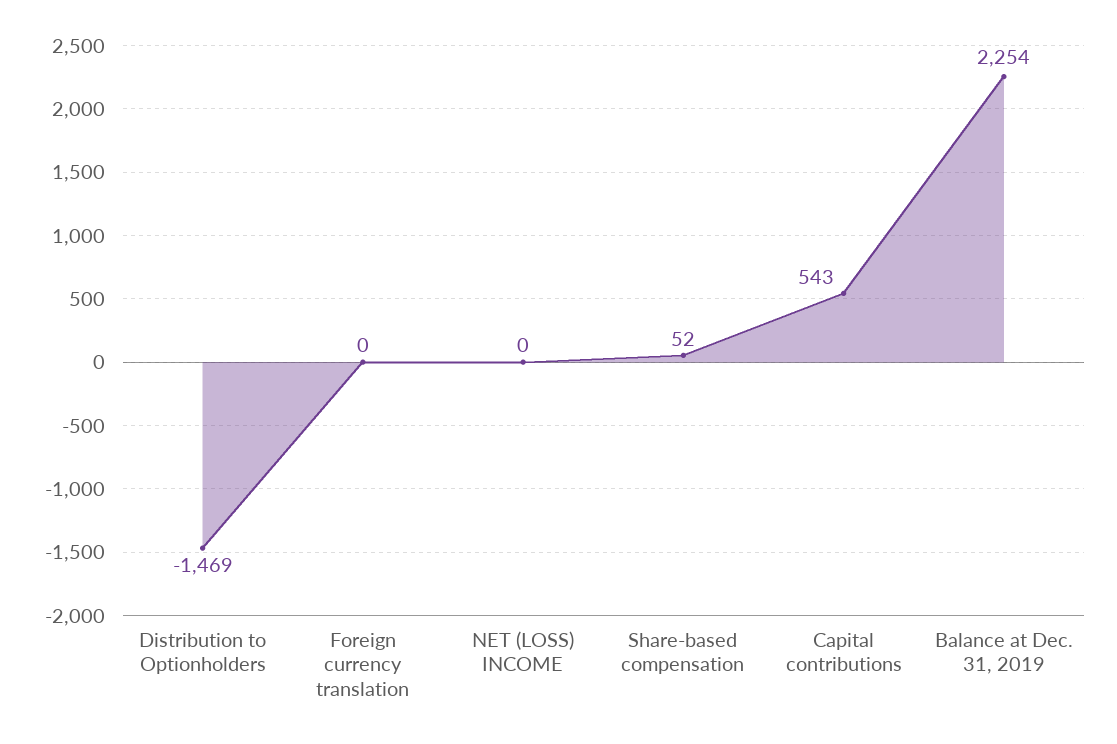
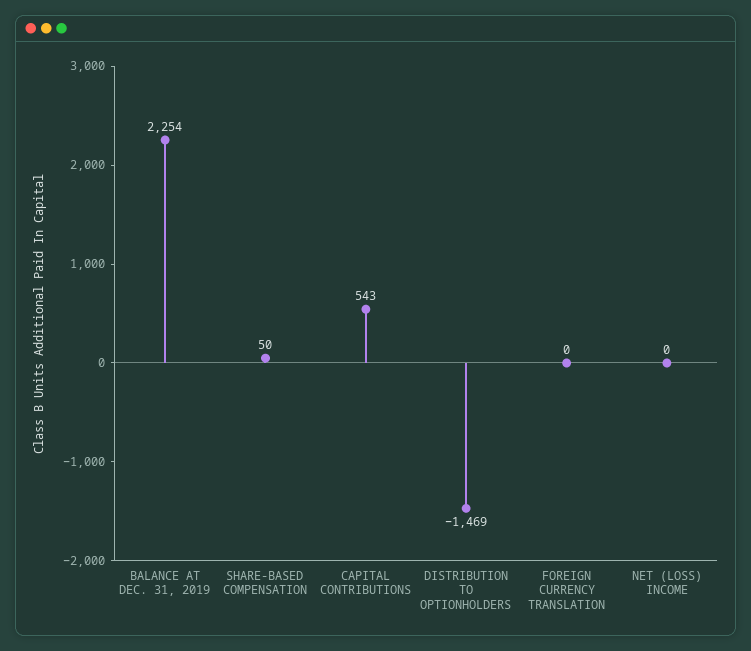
Share-based compensation: 52 -> 50

